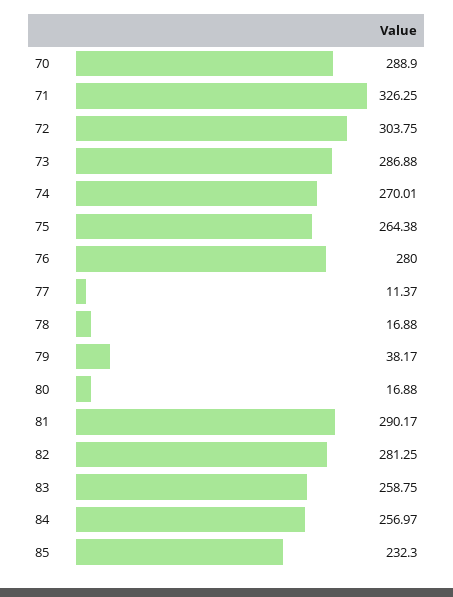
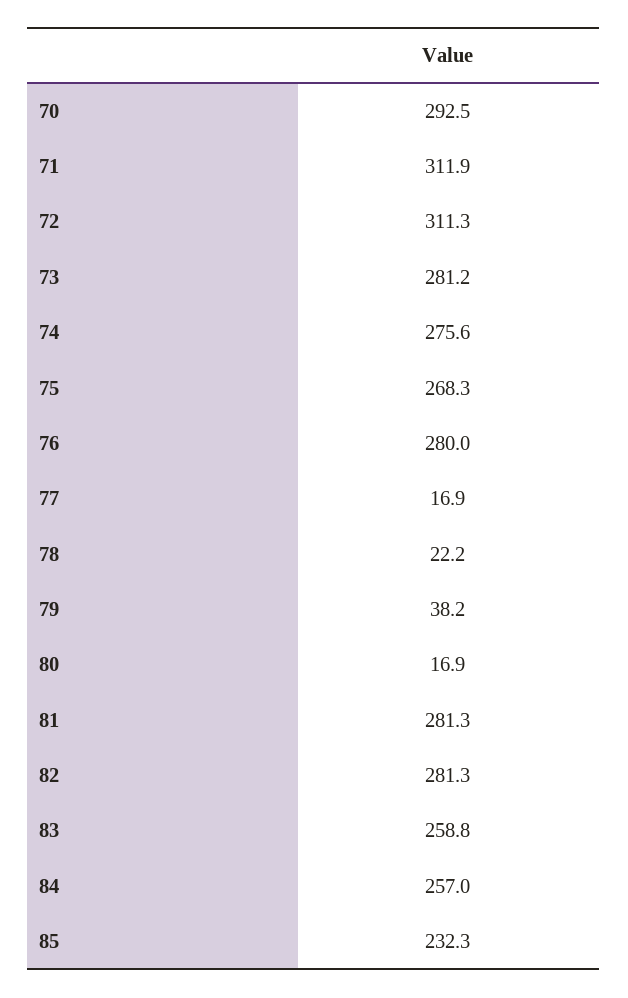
70: 288.9 -> 292.5
71: 326.25 -> 311.9
72: 303.75 -> 311.3
73: 286.88 -> 281.2
74: 270.01 -> 275.6
75: 264.38 -> 268.3
77: 11.37 -> 16.9
78: 16.88 -> 22.2
81: 290.17 -> 281.3

